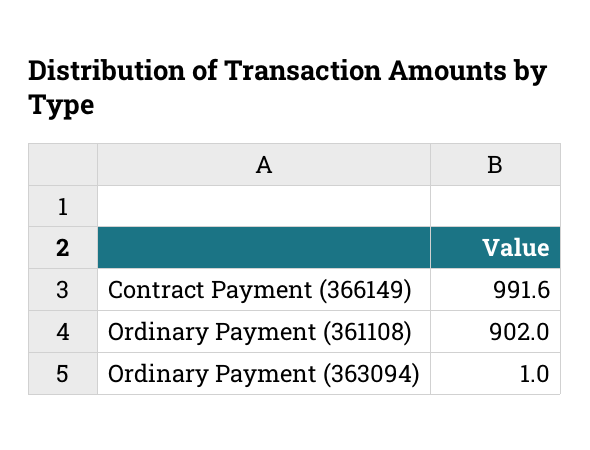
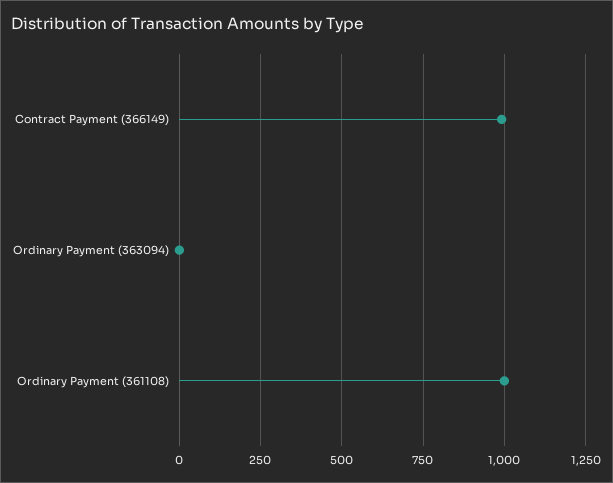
Ordinary Payment (361108): 902 -> 1000

